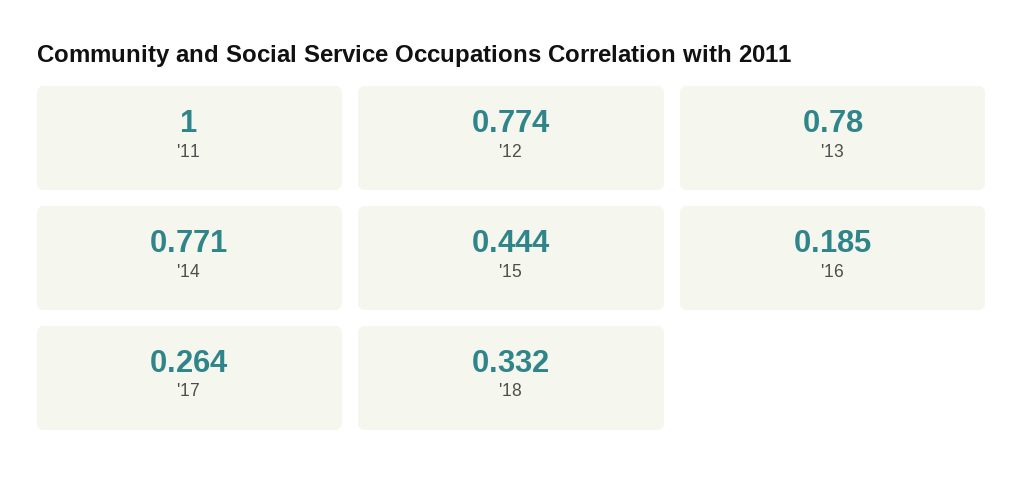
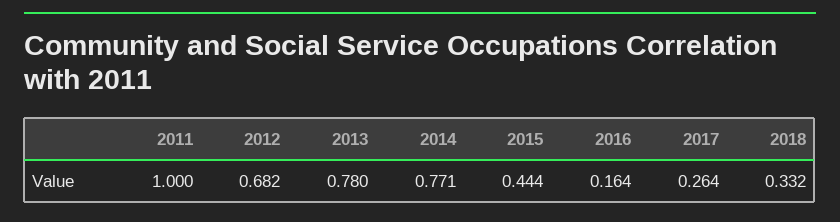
'12: 0.774 -> 0.682
'16: 0.185 -> 0.164

